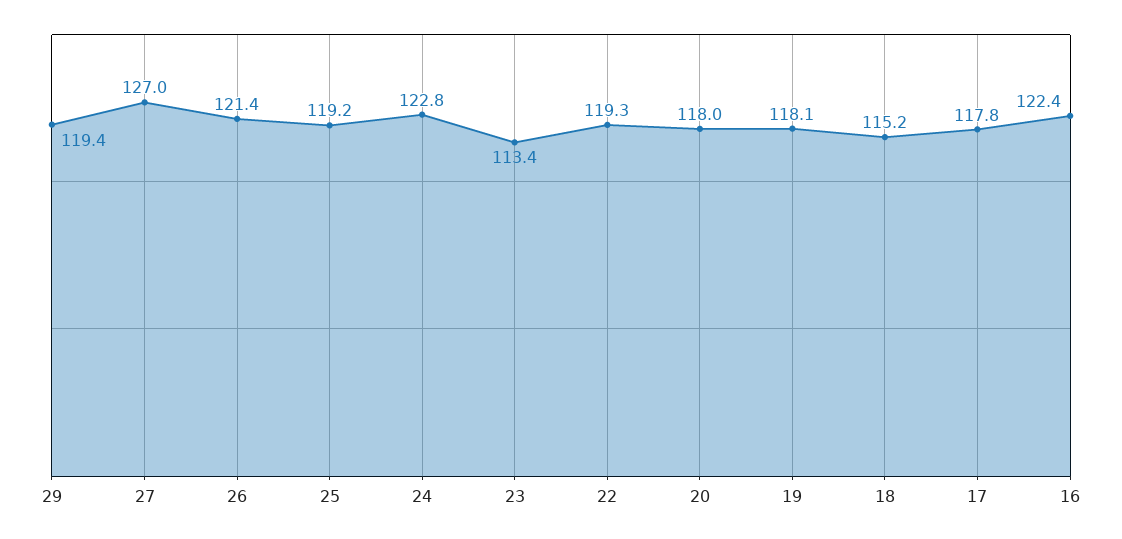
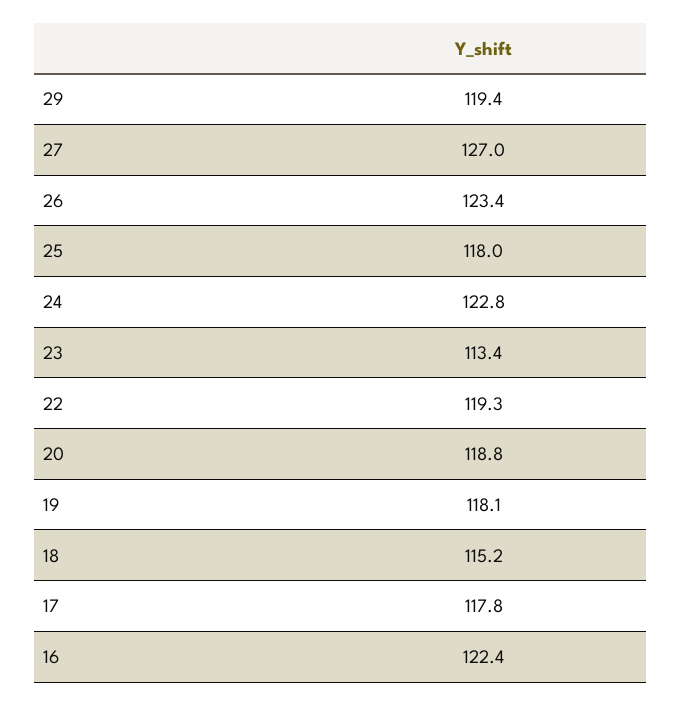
26: 121.4 -> 123.4
25: 119.2 -> 118
20: 118 -> 118.8

